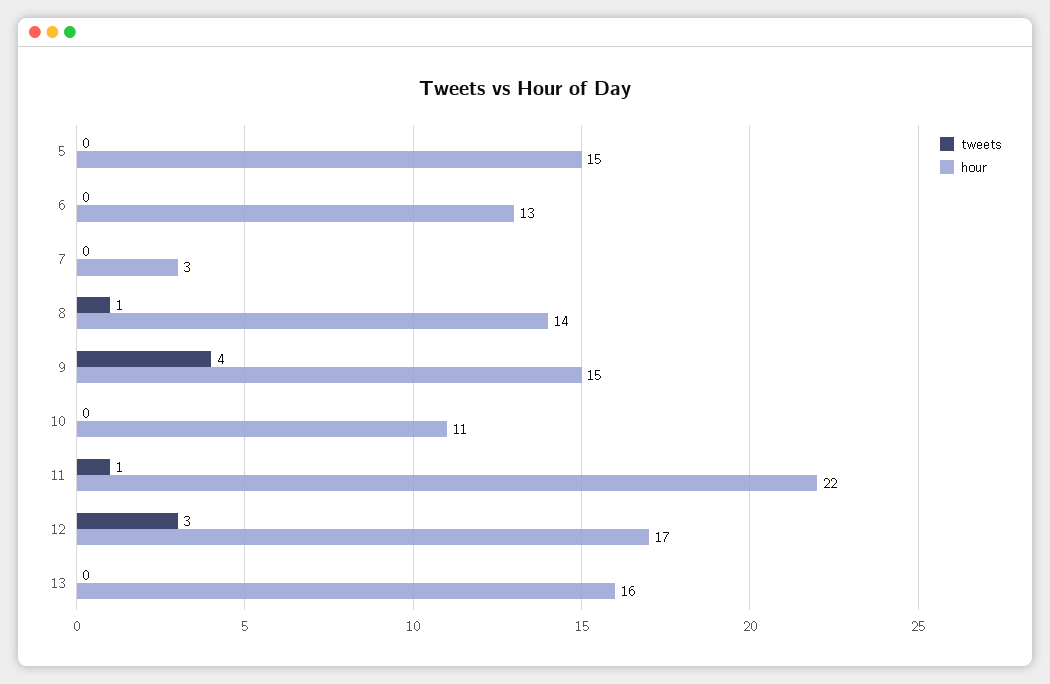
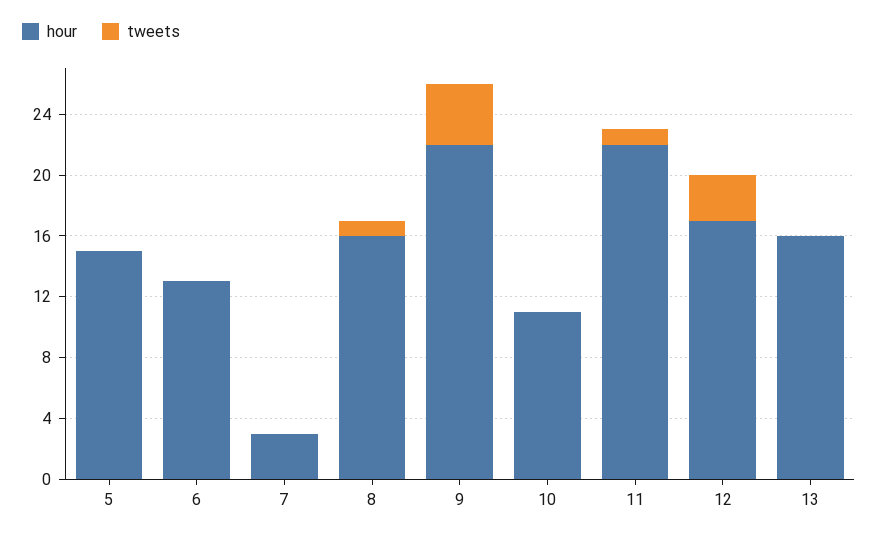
hour, 8: 14 -> 16
hour, 9: 15 -> 22

